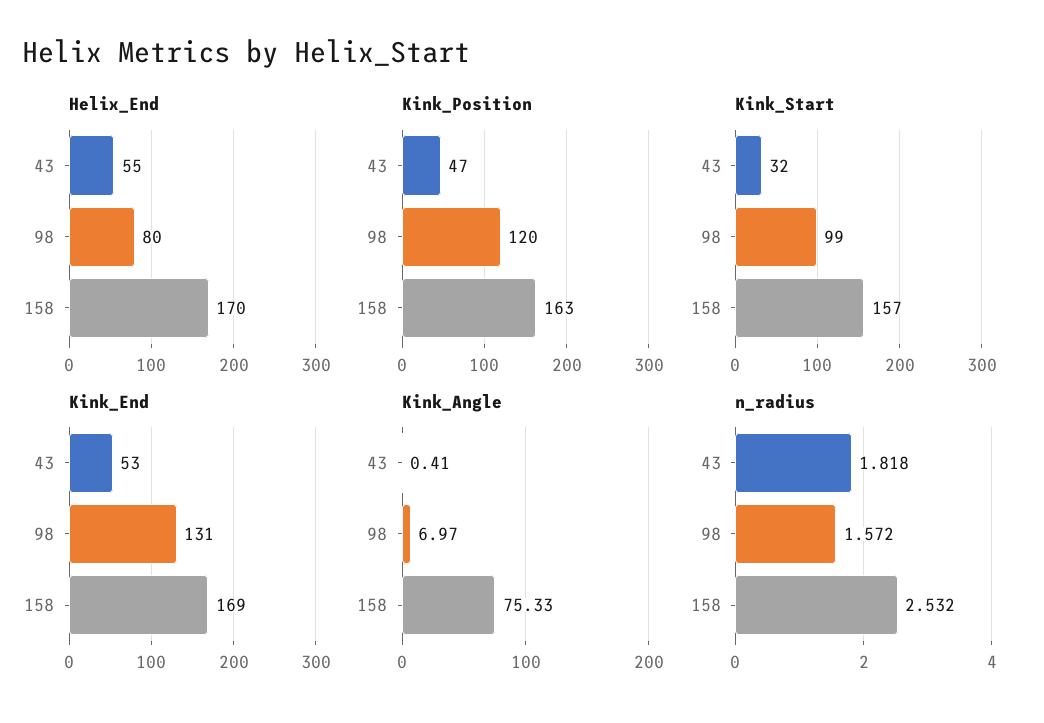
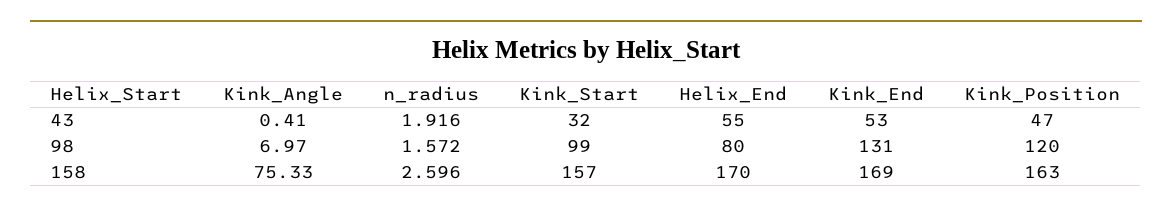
n_radius, 43: 1.818 -> 1.916
n_radius, 158: 2.532 -> 2.596

